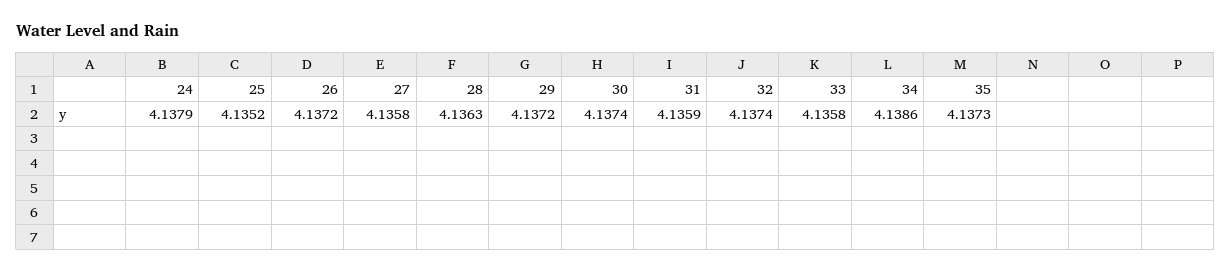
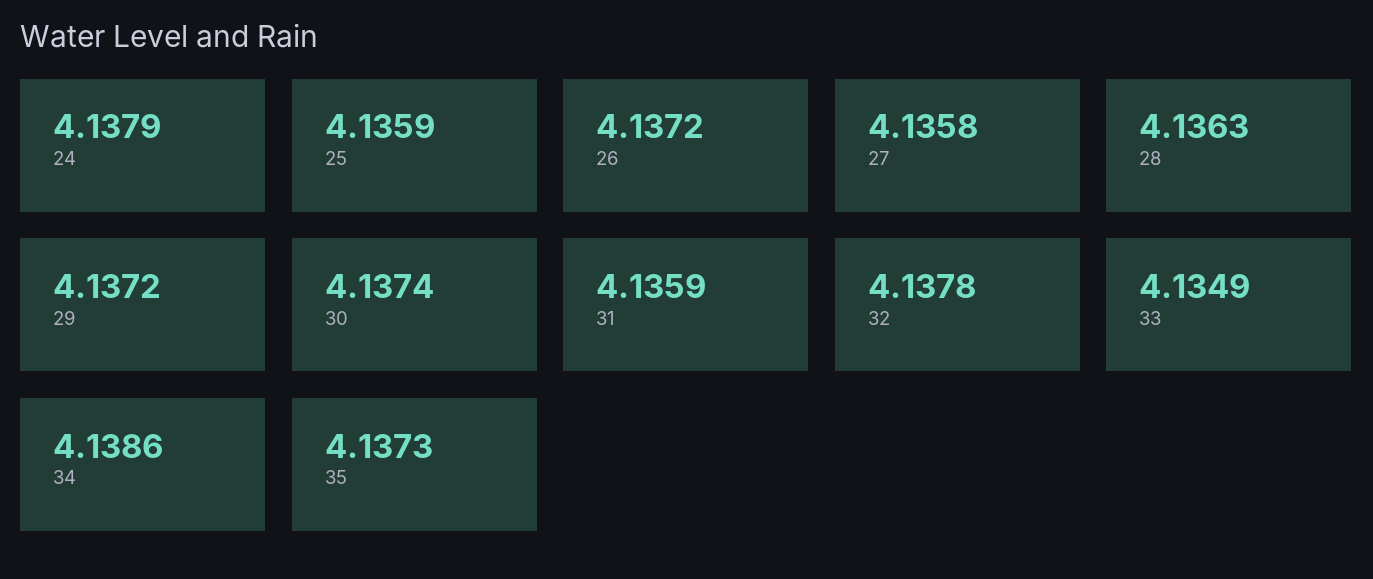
25: 4.1352 -> 4.1359
32: 4.1374 -> 4.1378
33: 4.1358 -> 4.1349

